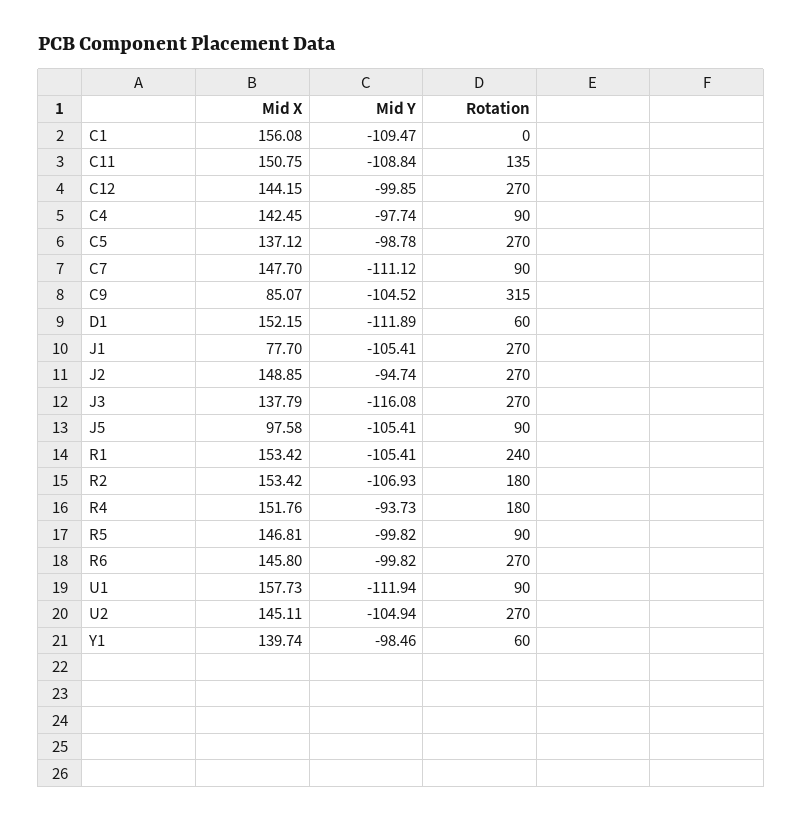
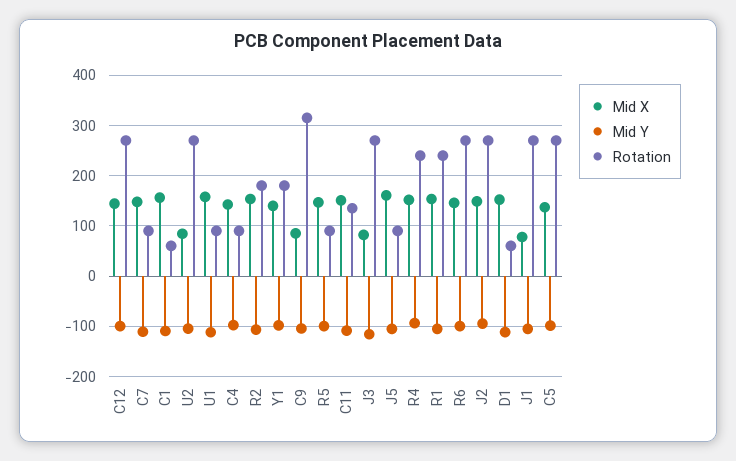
Rotation, C1: 0 -> 60
Mid X, J3: 137.79 -> 80
Mid X, J5: 97.58 -> 160
Rotation, R4: 180 -> 240
Mid X, U2: 145.11 -> 80
Rotation, Y1: 60 -> 180

